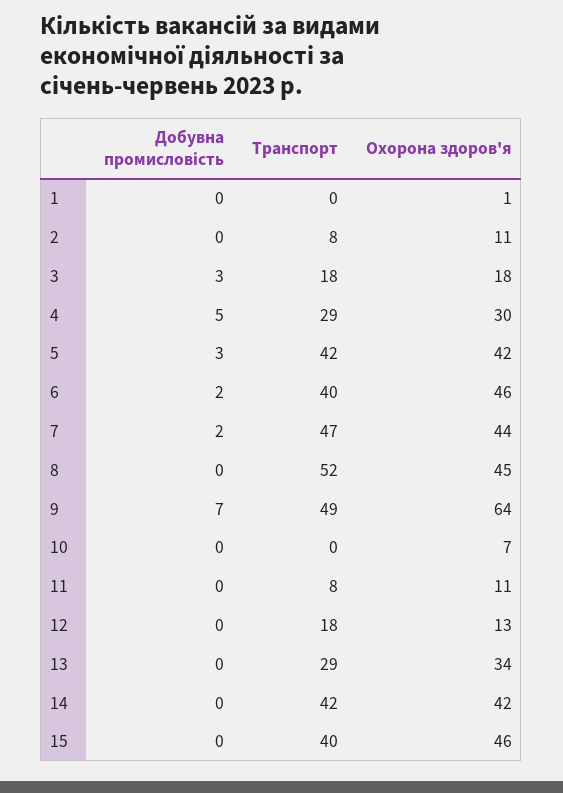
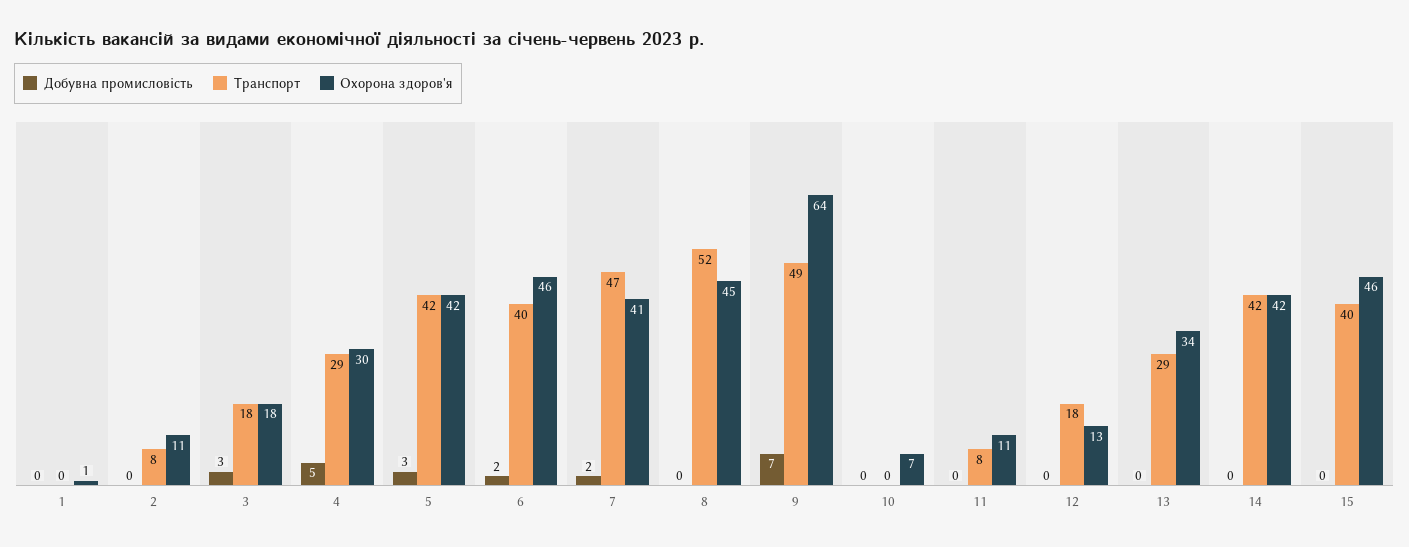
Охорона здоров'я, 7: 44 -> 41

